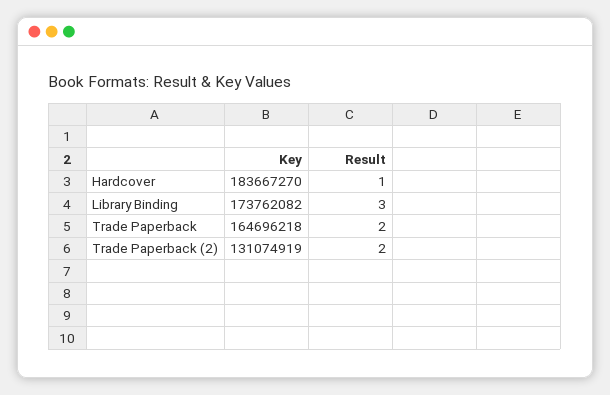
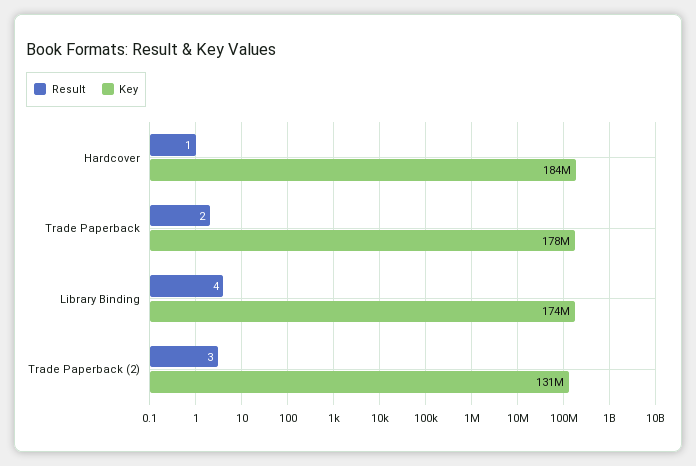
Result, Library Binding: 3 -> 4
Key, Trade Paperback: 164696218 -> 178000000
Result, Trade Paperback (2): 2 -> 3

